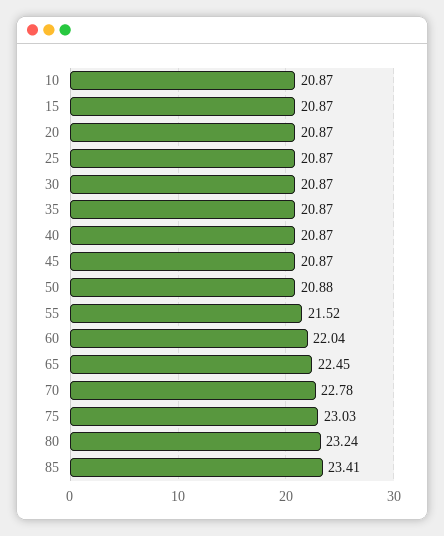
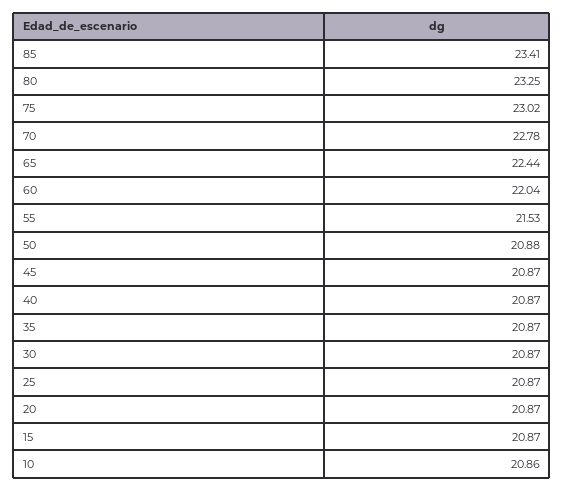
10: 20.87 -> 20.86
55: 21.52 -> 21.53
65: 22.45 -> 22.44
75: 23.03 -> 23.02
80: 23.24 -> 23.25

